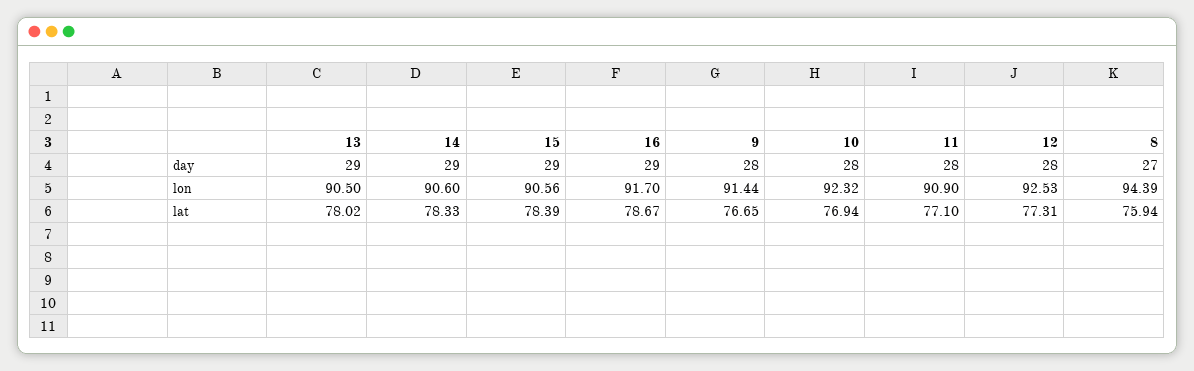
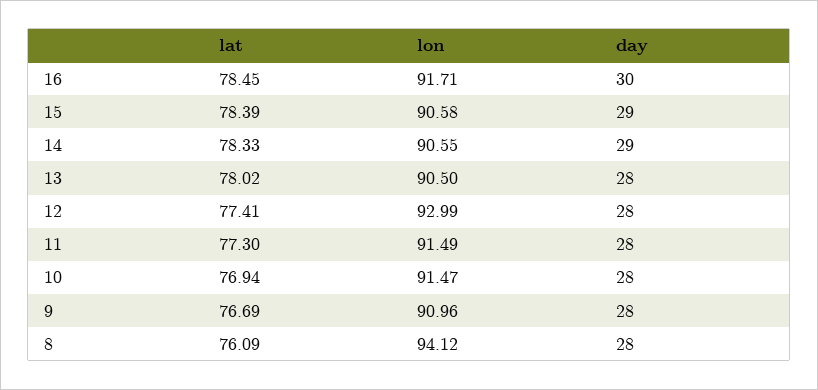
13, day: 29 -> 28
16, day: 29 -> 30
8, day: 27 -> 28
14, lon: 90.6 -> 90.55
15, lon: 90.56 -> 90.58
16, lon: 91.7 -> 91.71
9, lon: 91.44 -> 90.96
10, lon: 92.32 -> 91.47
11, lon: 90.9 -> 91.49
12, lon: 92.53 -> 92.99
8, lon: 94.39 -> 94.12
16, lat: 78.67 -> 78.45
9, lat: 76.65 -> 76.69
11, lat: 77.1 -> 77.3
12, lat: 77.31 -> 77.41
8, lat: 75.94 -> 76.09

